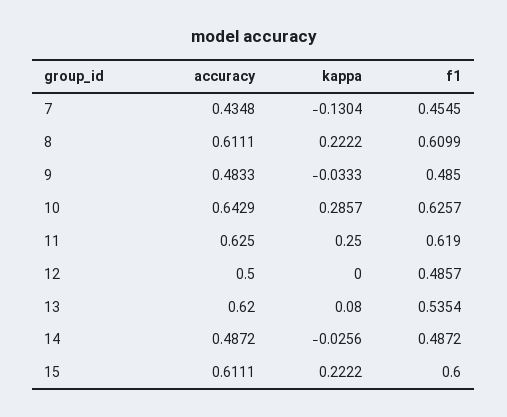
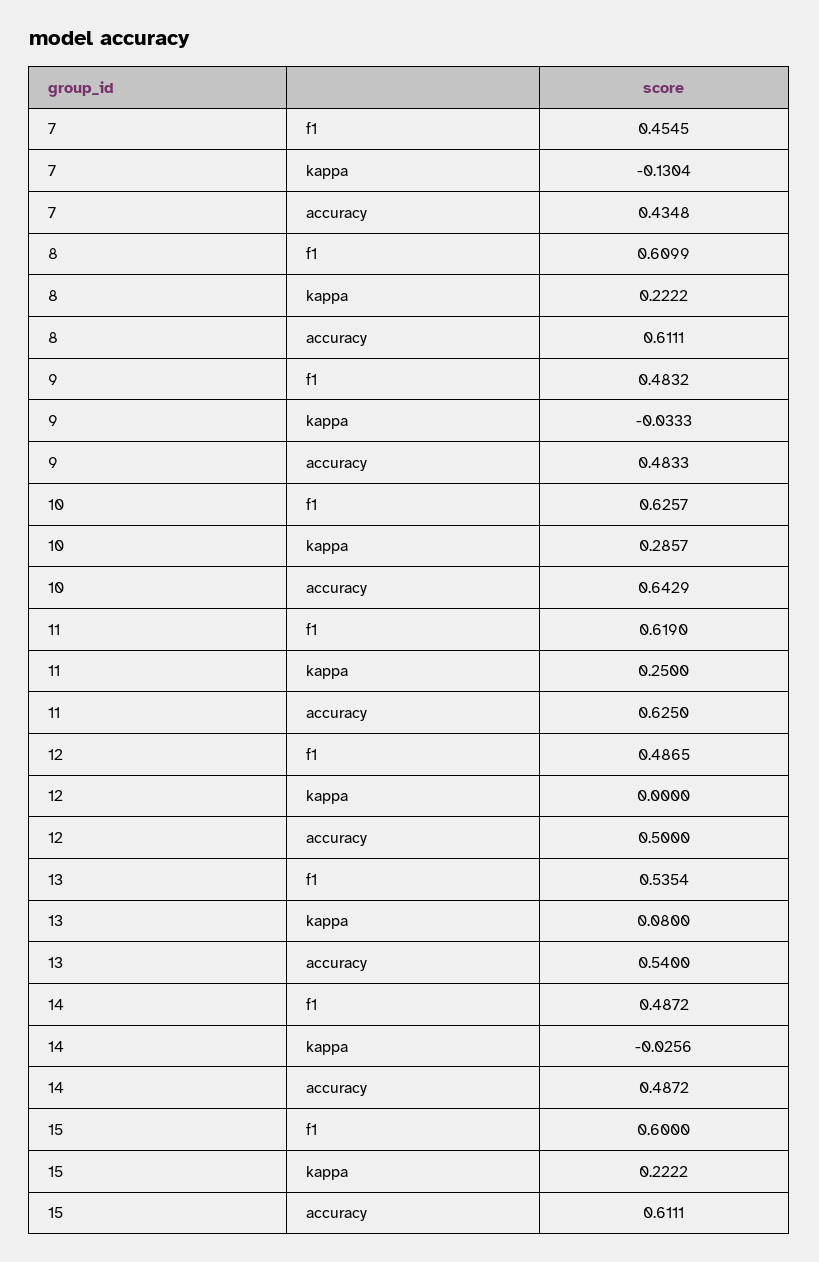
f1, 9: 0.485 -> 0.4832
f1, 12: 0.4857 -> 0.4865
accuracy, 13: 0.62 -> 0.54

